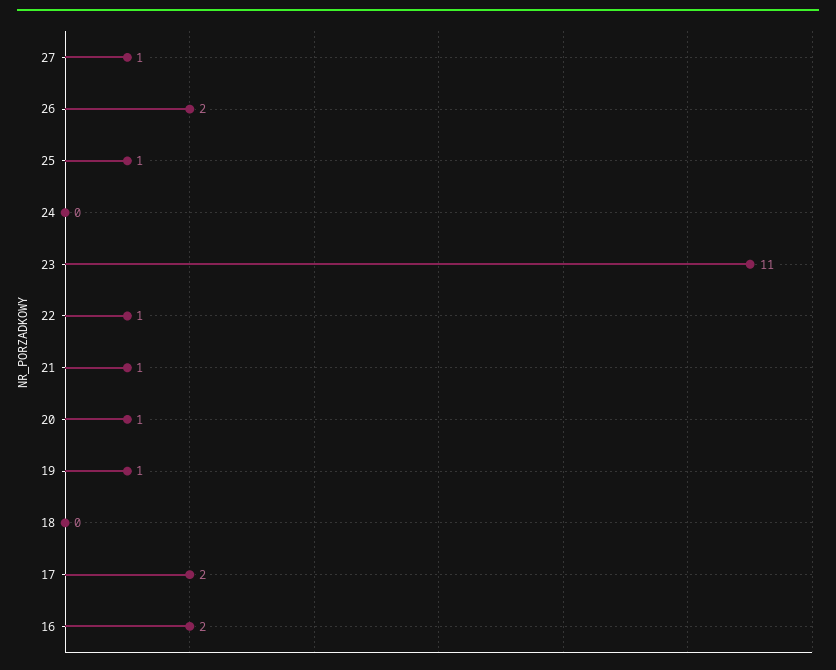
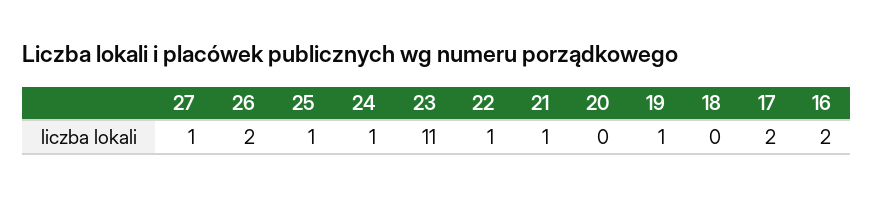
24: 0 -> 1
20: 1 -> 0

